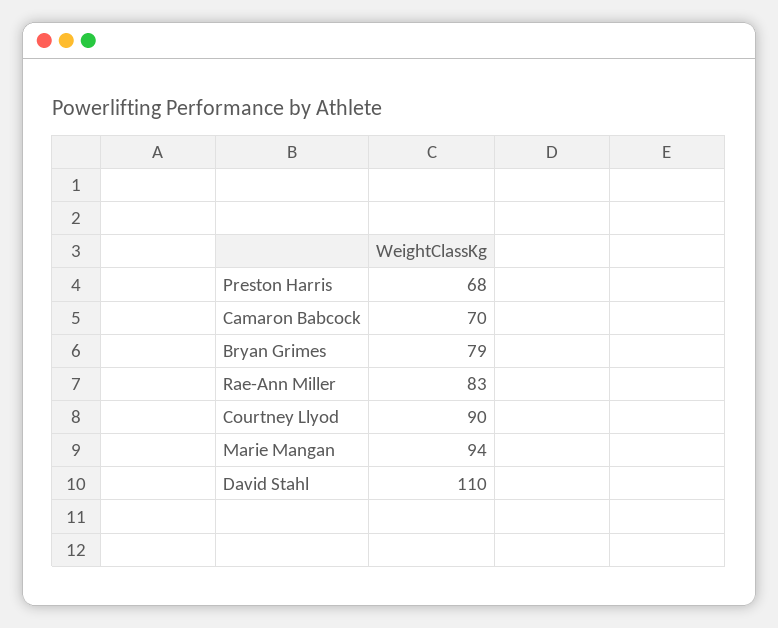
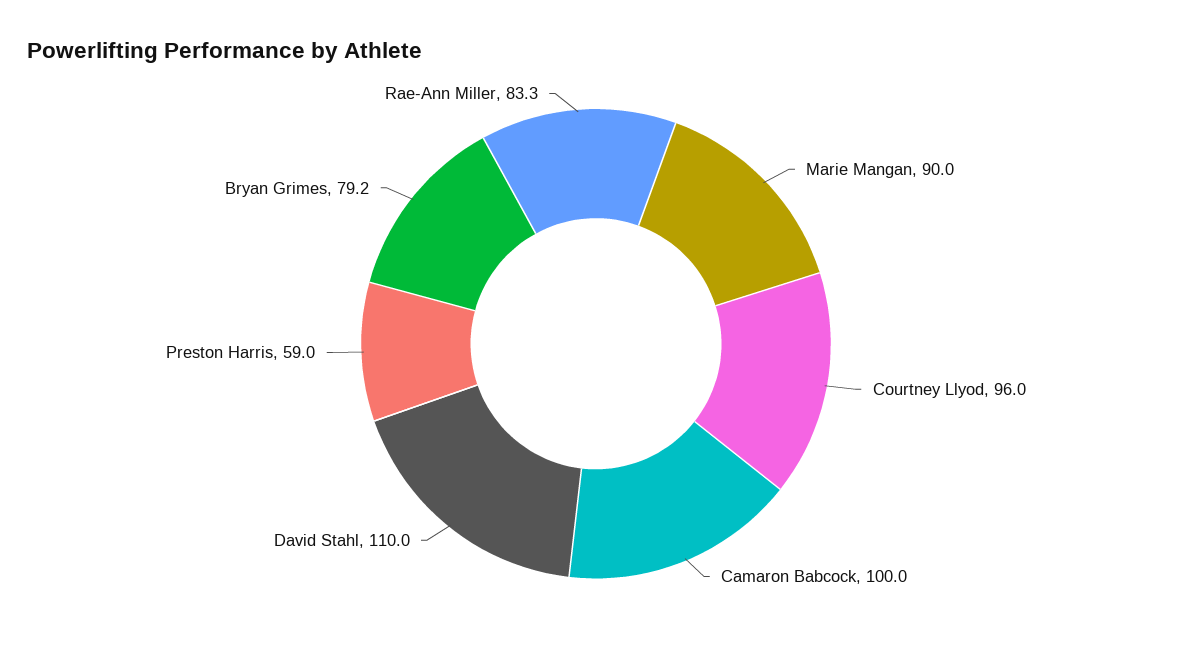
Preston Harris: 68 -> 59
Camaron Babcock: 70 -> 100
Courtney Llyod: 90 -> 96
Marie Mangan: 94 -> 90

